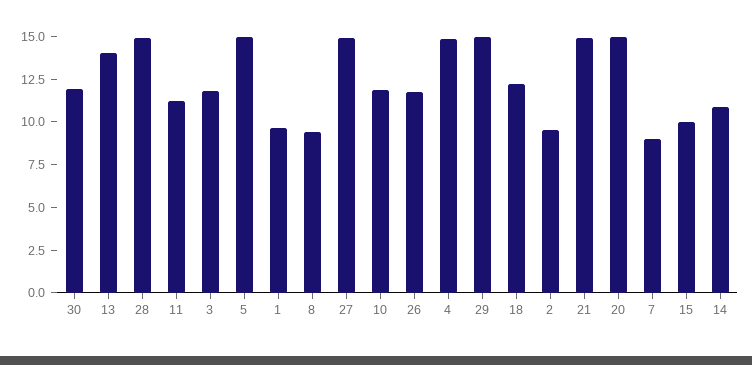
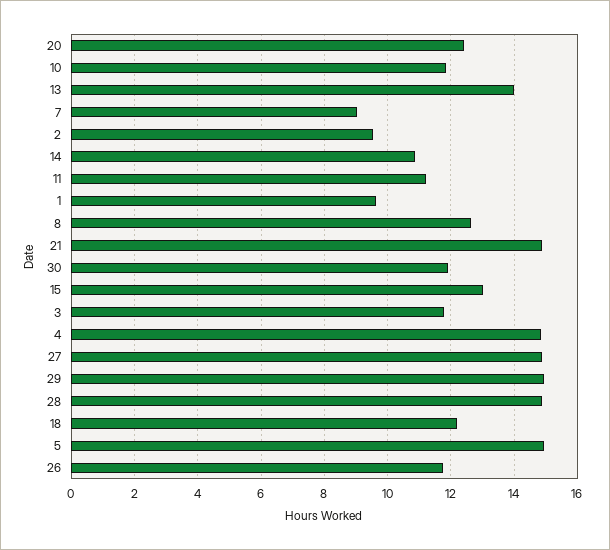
8: 9.5 -> 12.6
20: 15 -> 12.4
15: 10 -> 13

